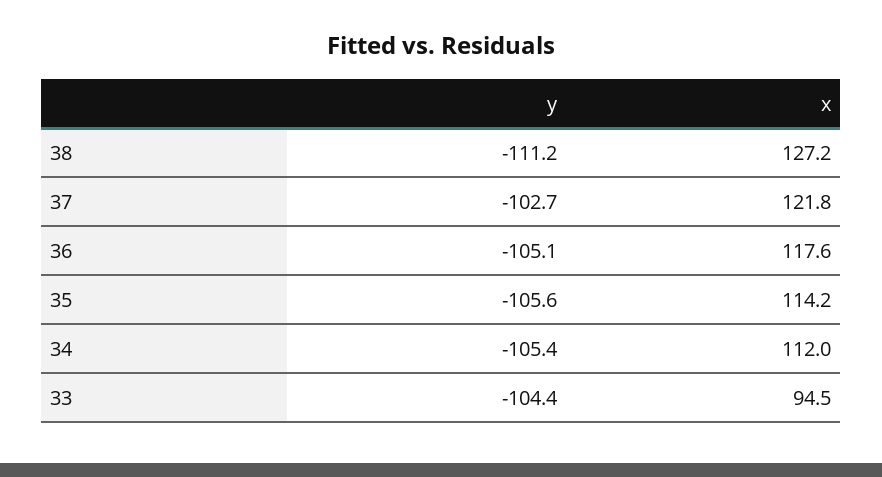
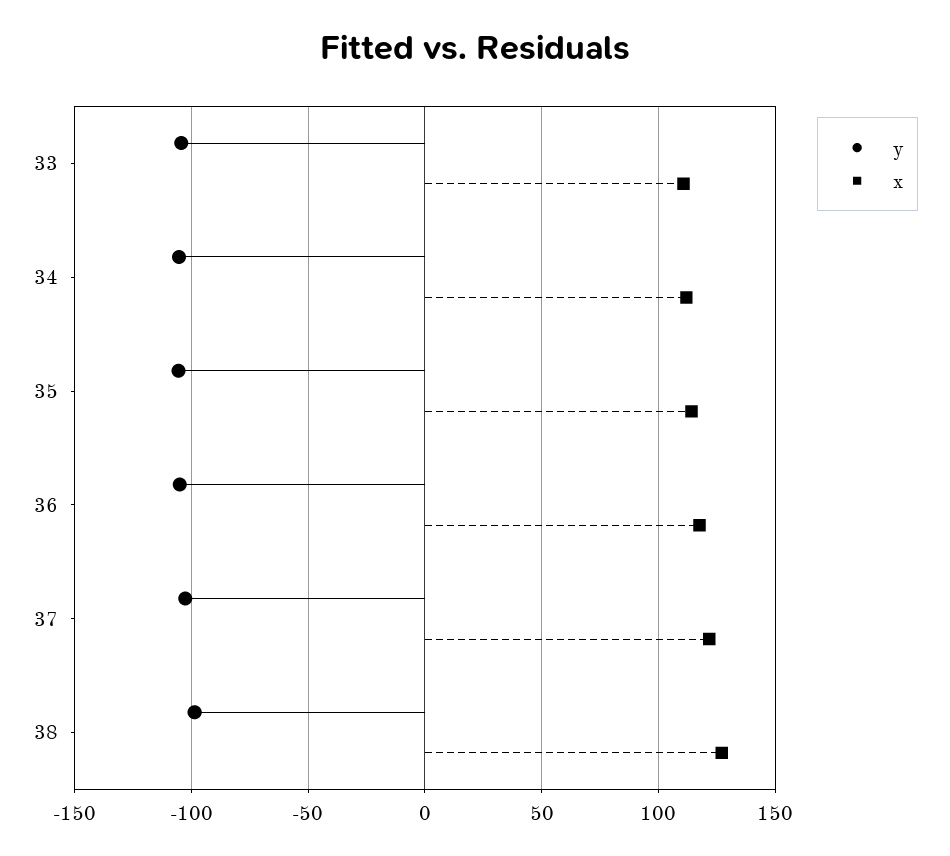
y, 38: -111.2 -> -100
x, 33: 94.5 -> 110

